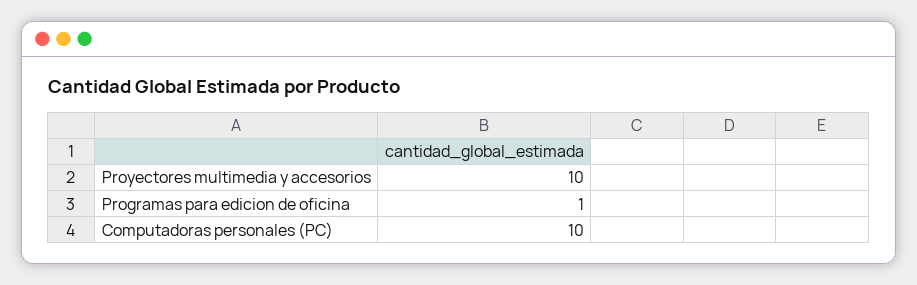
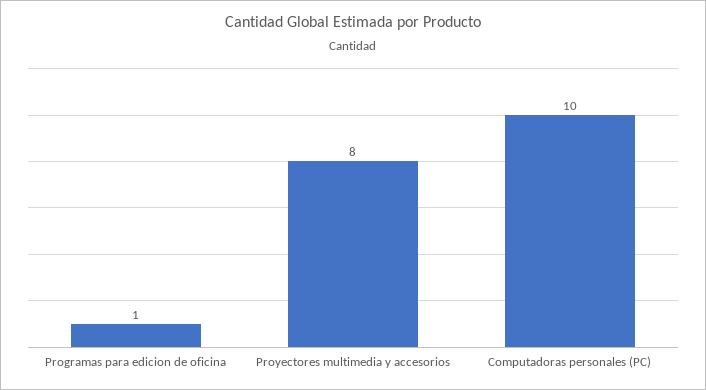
Proyectores multimedia y accesorios: 10 -> 8

